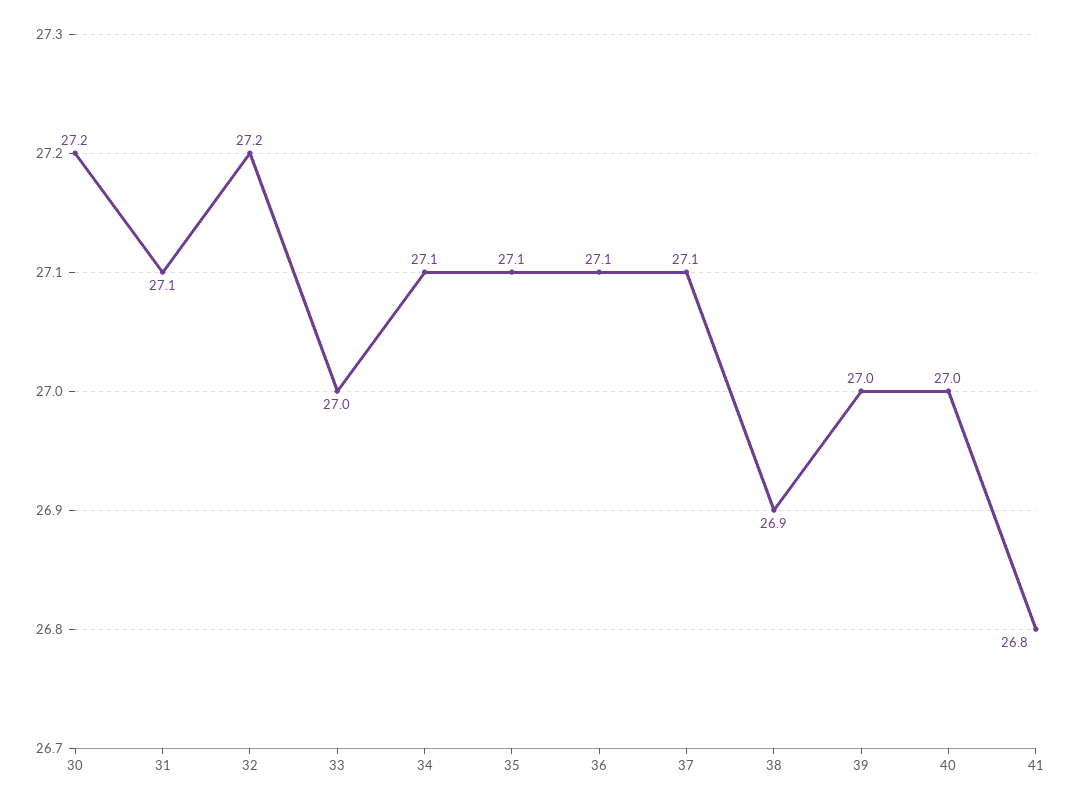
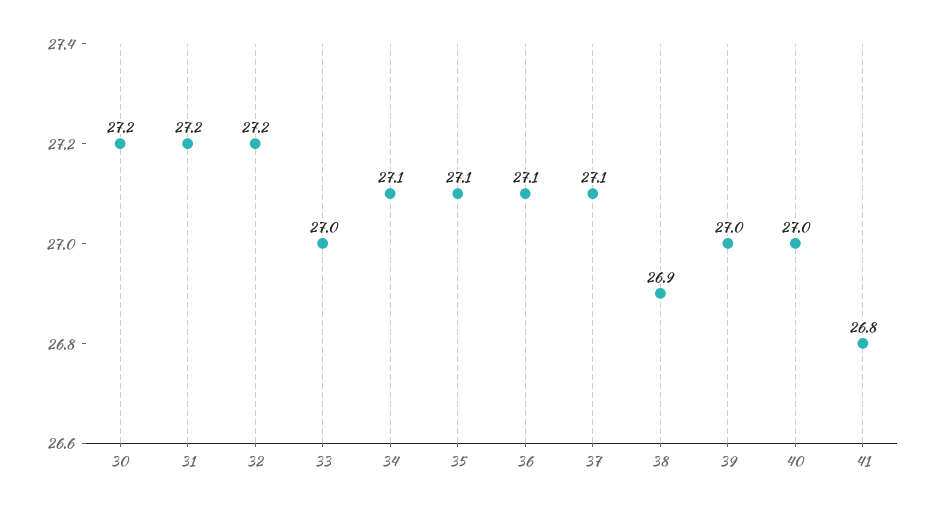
31: 27.1 -> 27.2

